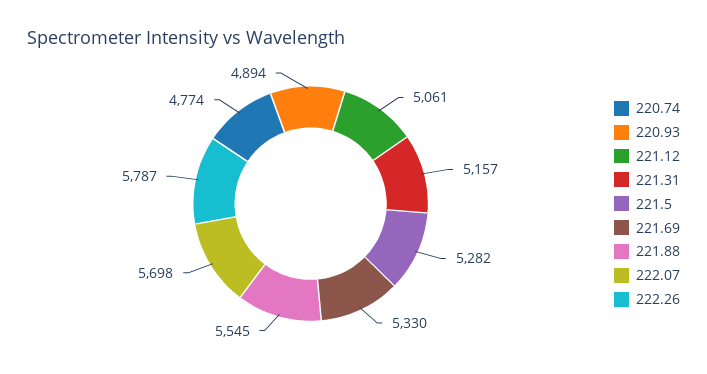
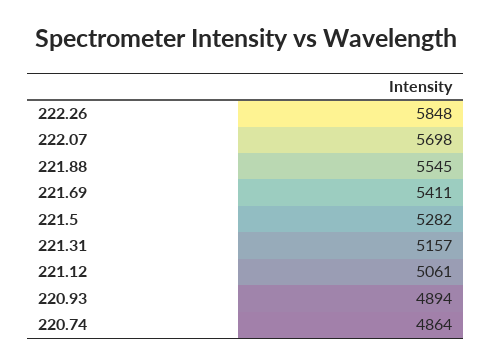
220.74: 4774 -> 4864
221.69: 5330 -> 5411
222.26: 5787 -> 5848

